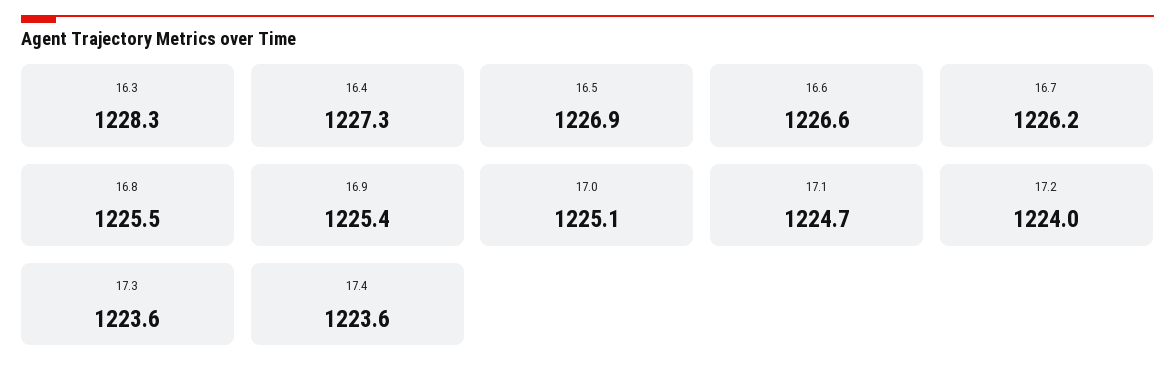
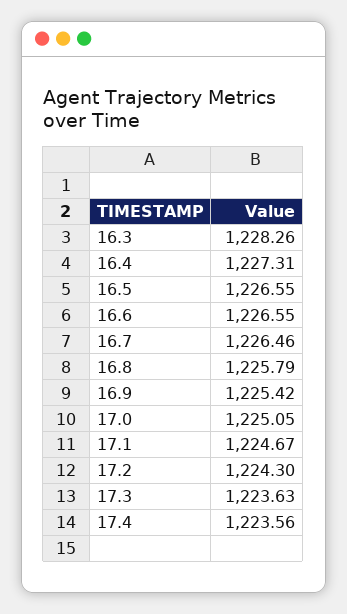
16.5: 1226.9 -> 1226.55
16.7: 1226.2 -> 1226.46
16.8: 1225.5 -> 1225.79
17.2: 1224 -> 1224.3

